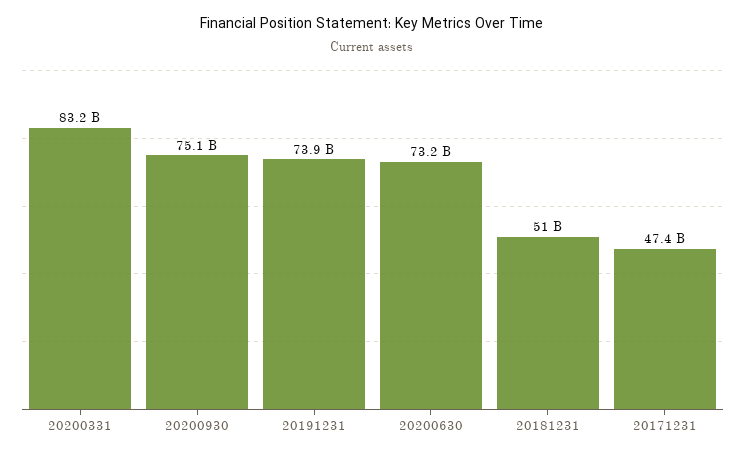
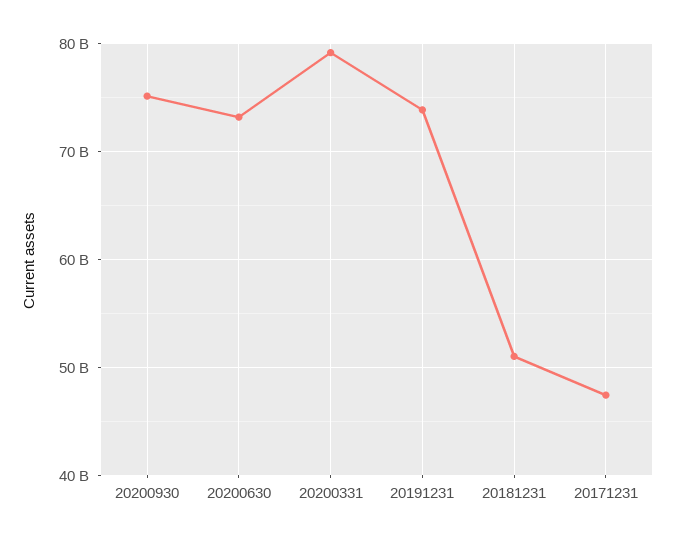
20200331: 83200000000 -> 79000000000

